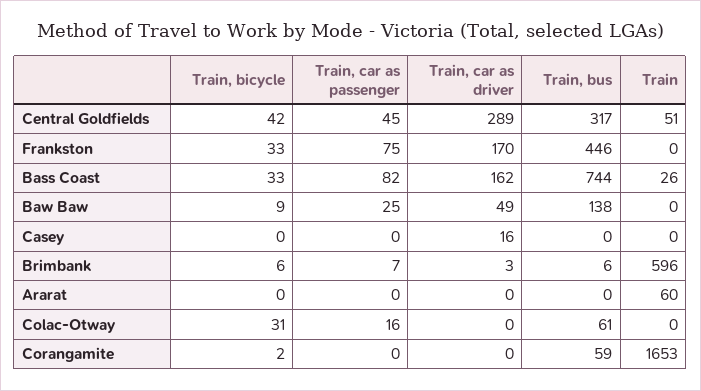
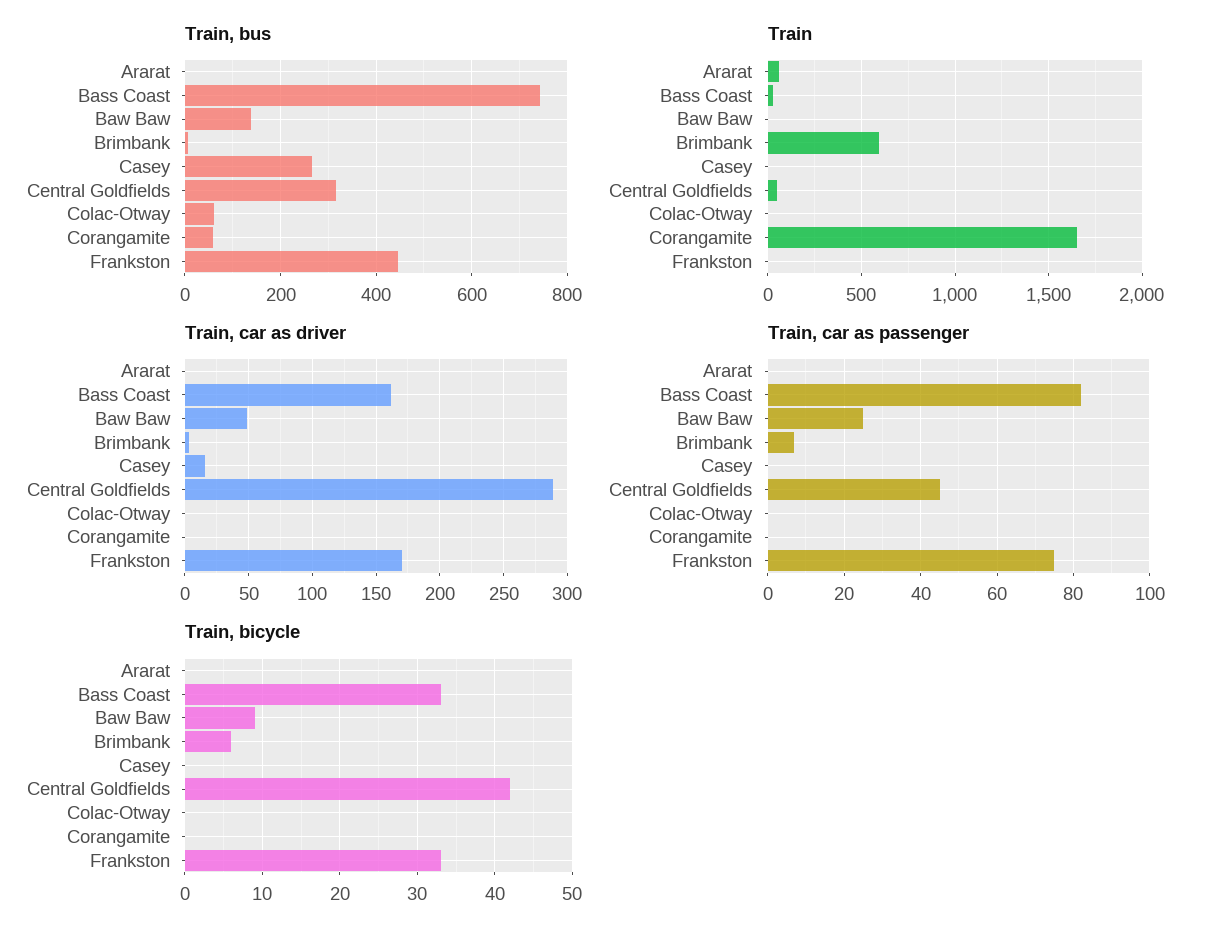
Train, bus, Casey: 0 -> 260
Train, bicycle, Colac-Otway: 31 -> 0
Train, car as passenger, Colac-Otway: 16 -> 0
Train, bicycle, Corangamite: 2 -> 0

